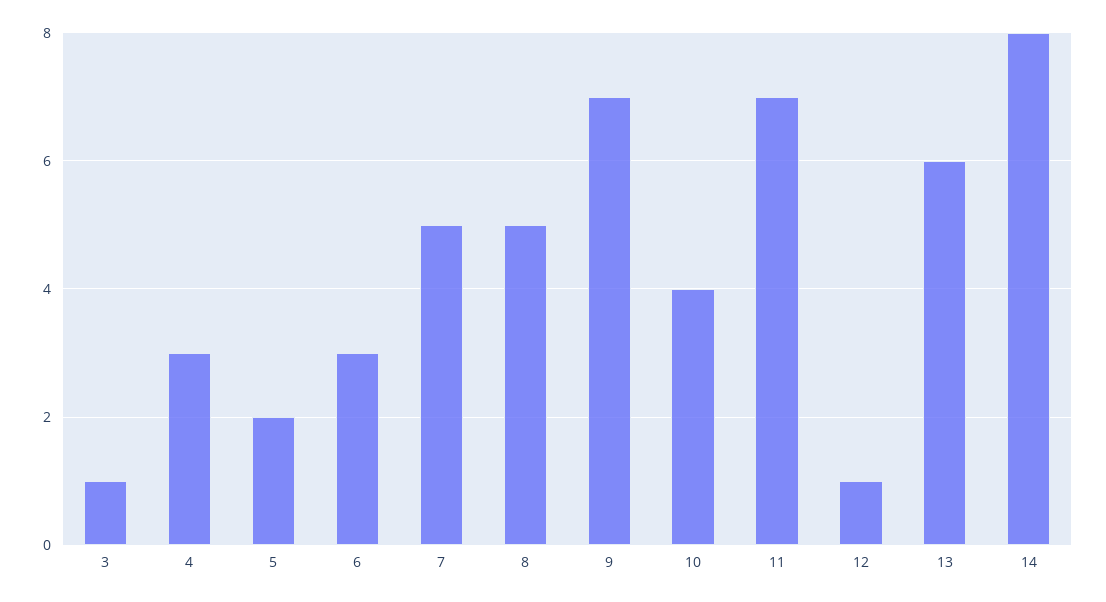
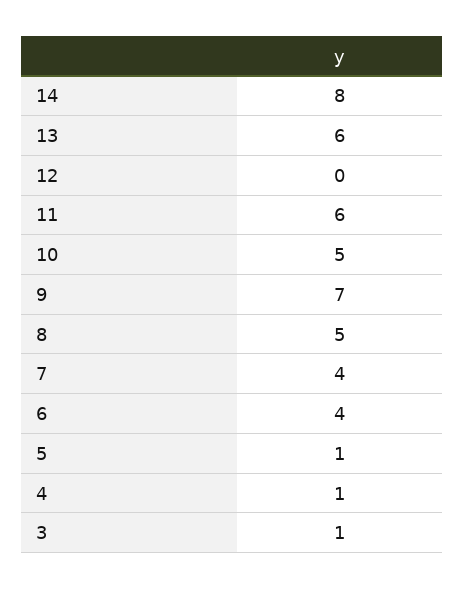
4: 3 -> 1
5: 2 -> 1
6: 3 -> 4
7: 5 -> 4
10: 4 -> 5
11: 7 -> 6
12: 1 -> 0

